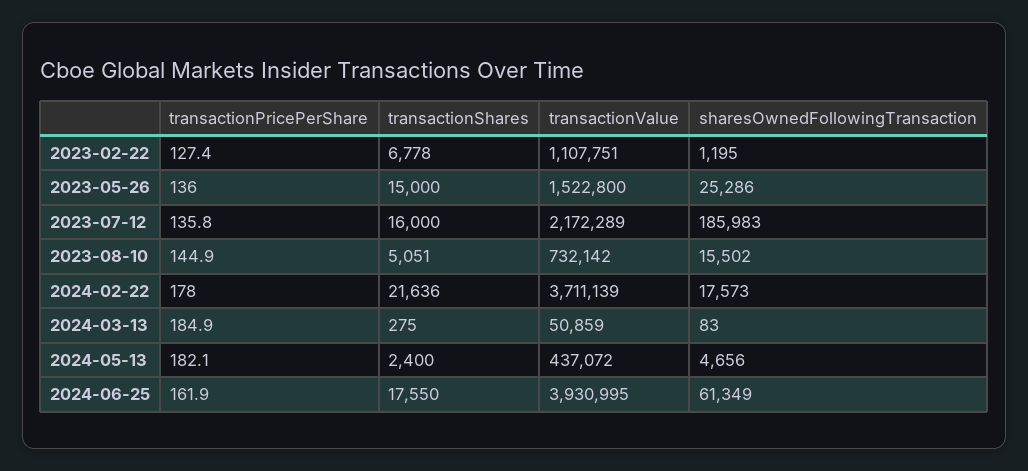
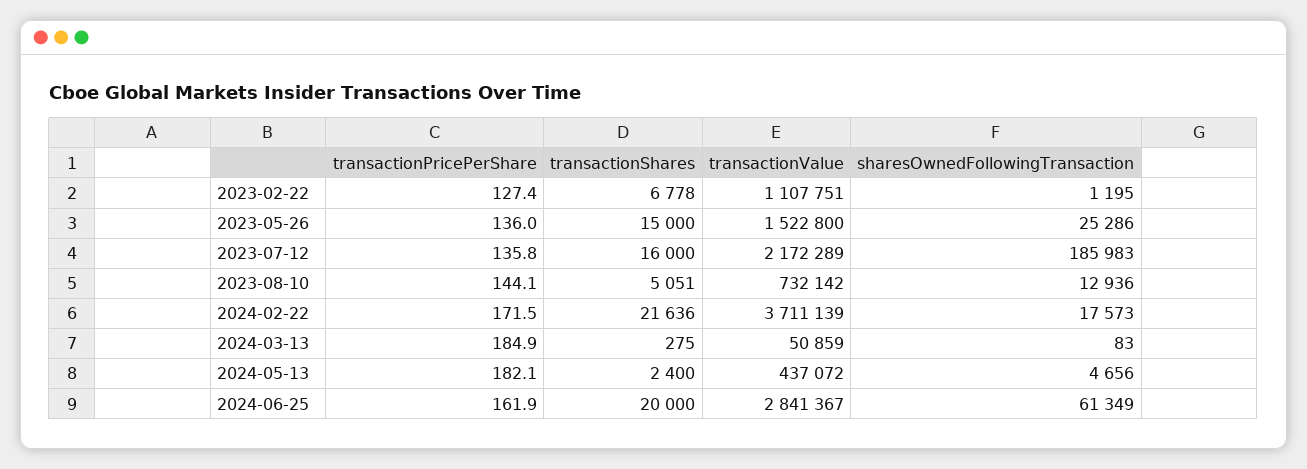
transactionPricePerShare, 2023-08-10: 144.9 -> 144.1
sharesOwnedFollowingTransaction, 2023-08-10: 15502 -> 12936
transactionPricePerShare, 2024-02-22: 178 -> 171.5
transactionShares, 2024-06-25: 17550 -> 20000
transactionValue, 2024-06-25: 3930995 -> 2841367

